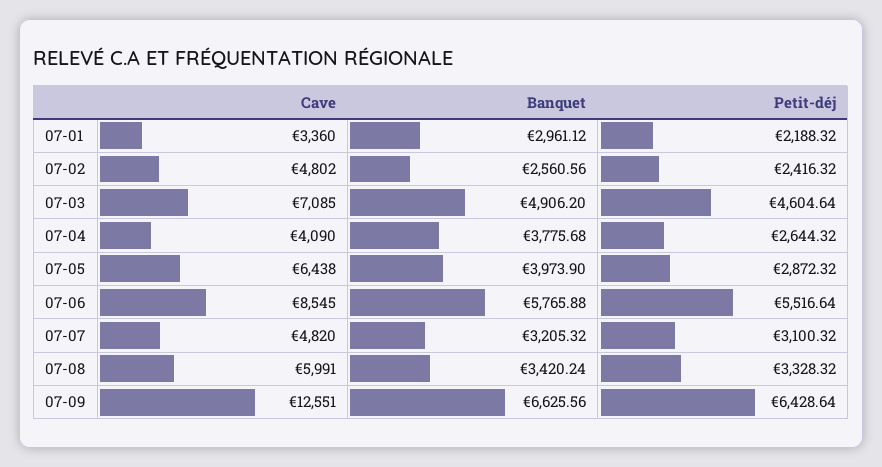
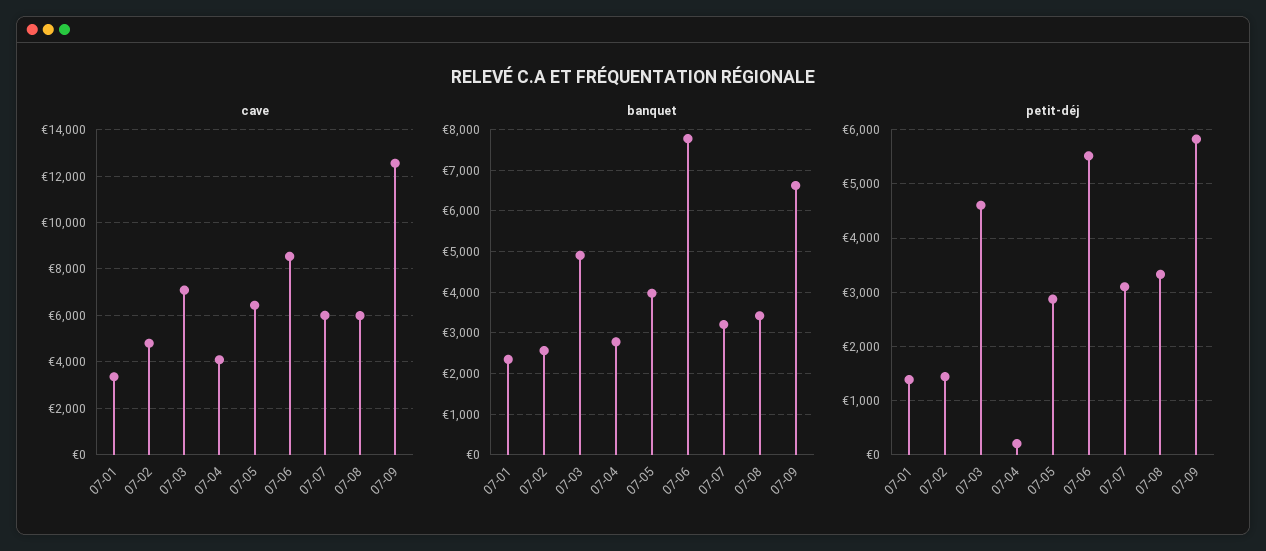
Banquet, 07-01: 2961.12 -> 2400
Petit-déj, 07-01: 2188.32 -> 1400
Petit-déj, 07-02: 2416.32 -> 1400
Banquet, 07-04: 3775.68 -> 2800
Petit-déj, 07-04: 2644.32 -> 200
Banquet, 07-06: 5765.88 -> 7800
Cave, 07-07: 4820 -> 6000
Petit-déj, 07-09: 6428.64 -> 5800

